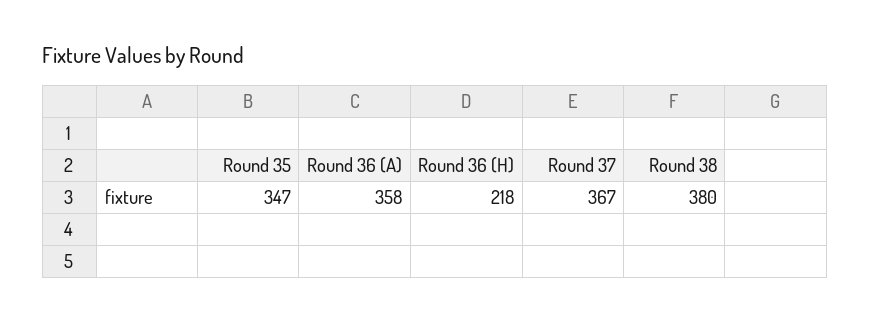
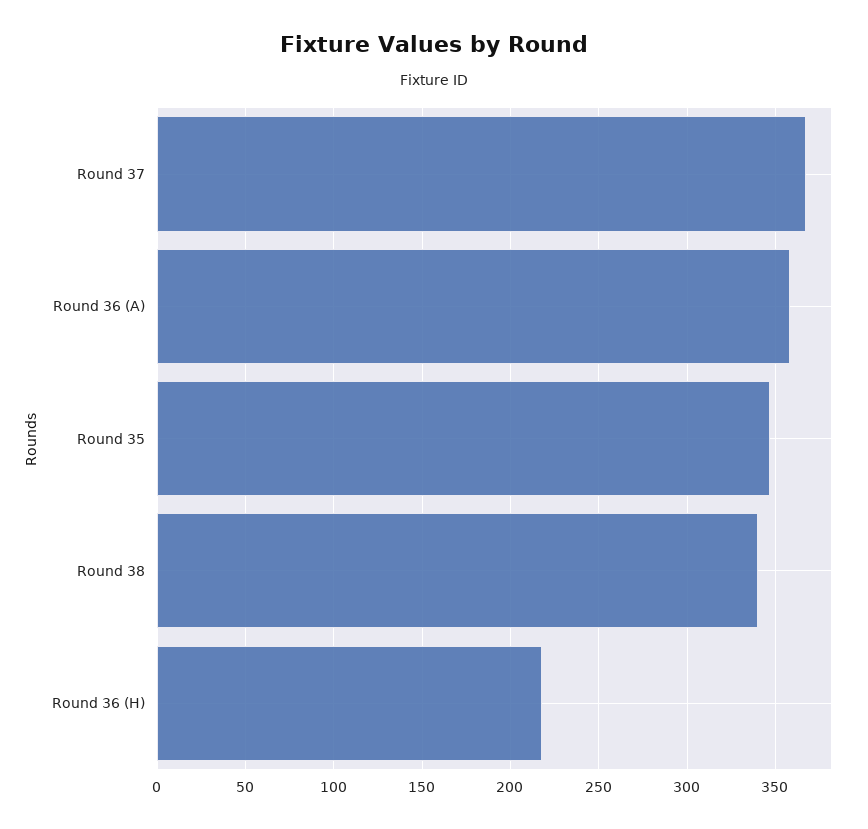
Round 38: 380 -> 340

